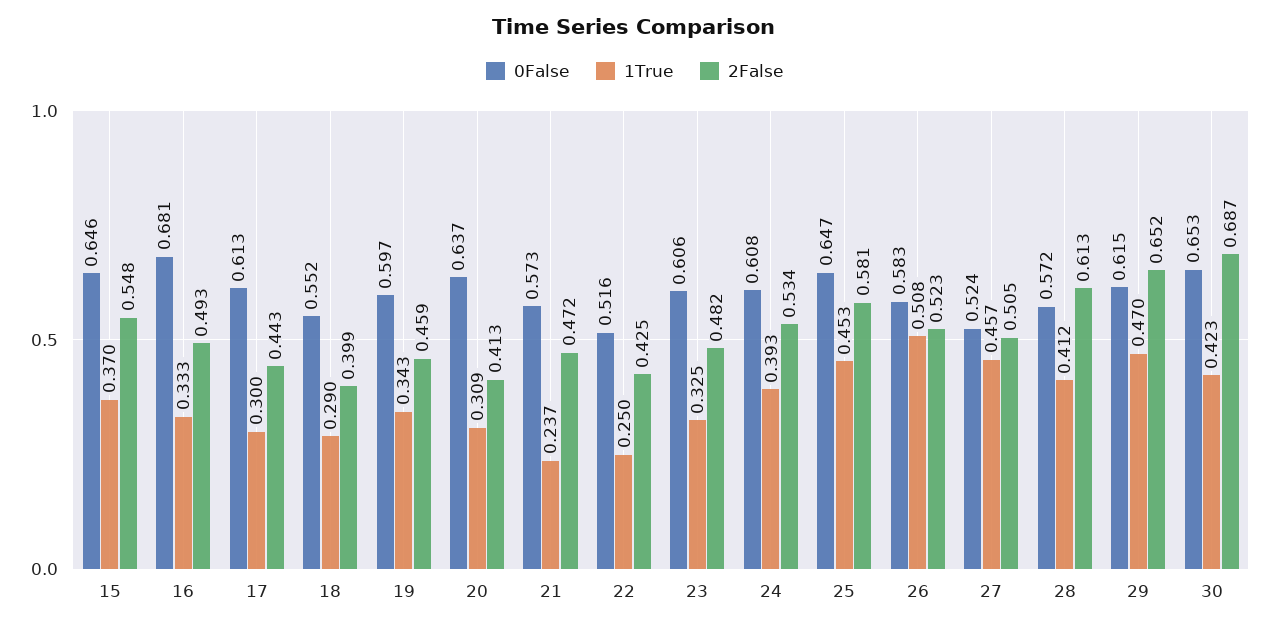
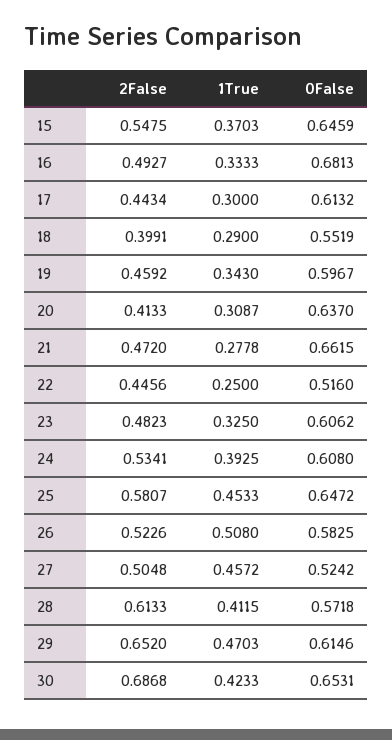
0False, 21: 0.573 -> 0.6615
1True, 21: 0.237 -> 0.2778
2False, 22: 0.425 -> 0.4456

